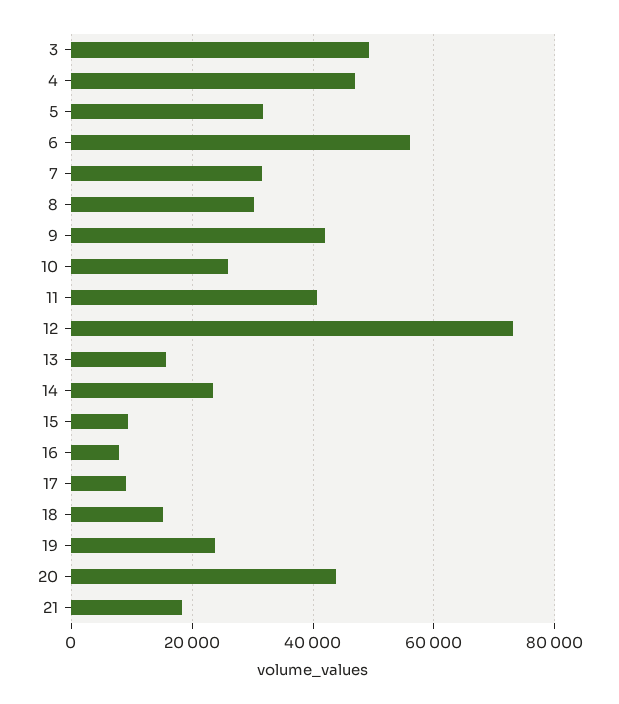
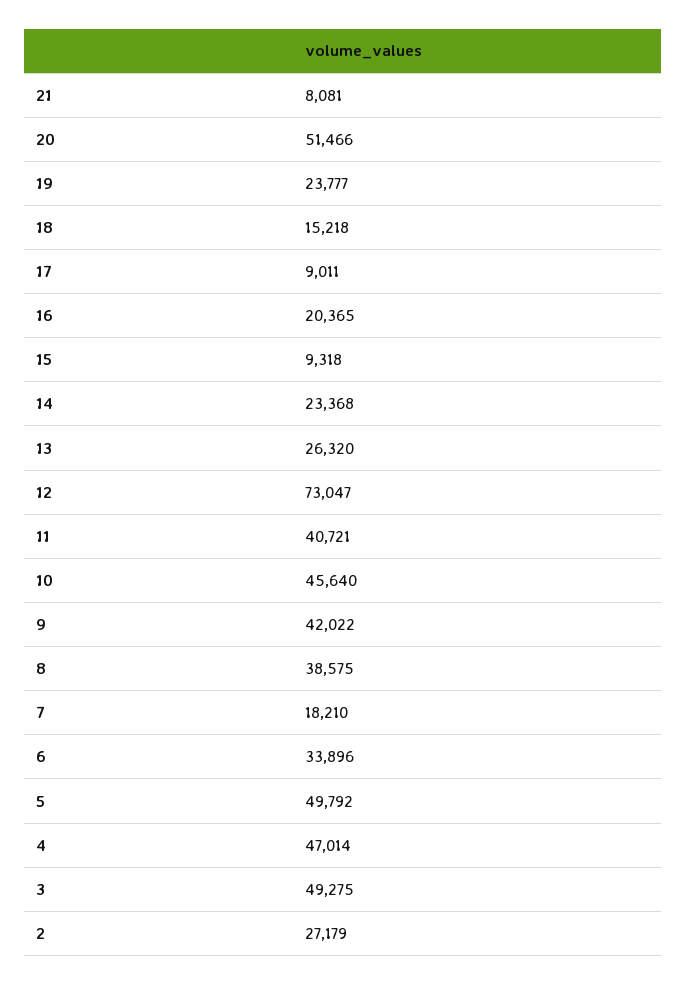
5: 32000 -> 49792
6: 56000 -> 33896
7: 32000 -> 18210
8: 30000 -> 38575
10: 26000 -> 45640
13: 16000 -> 26320
16: 8000 -> 20365
20: 44000 -> 51466
21: 18000 -> 8081
2: none -> 27179

